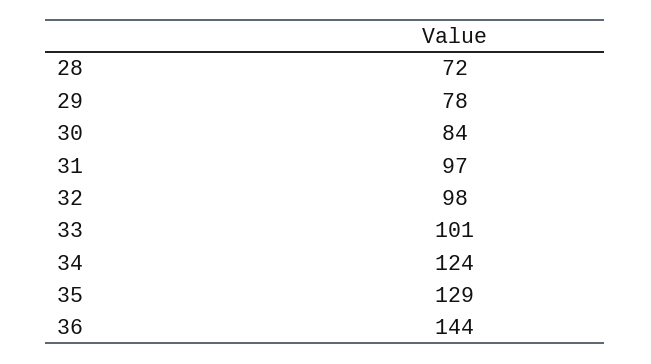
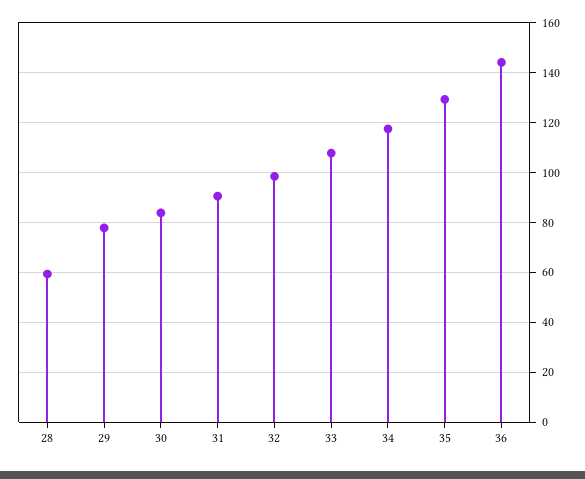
28: 72 -> 60
31: 97 -> 90
33: 101 -> 107.5
34: 124 -> 117.5

